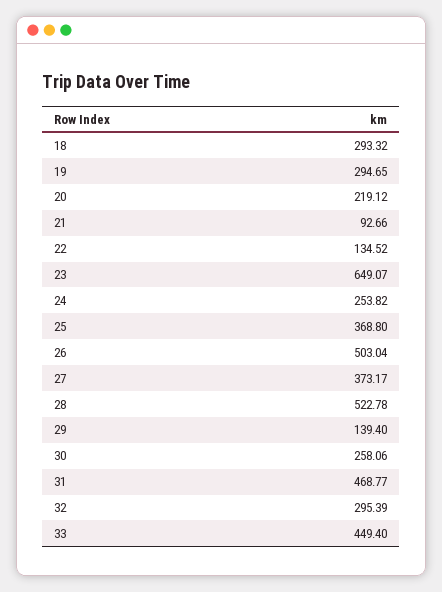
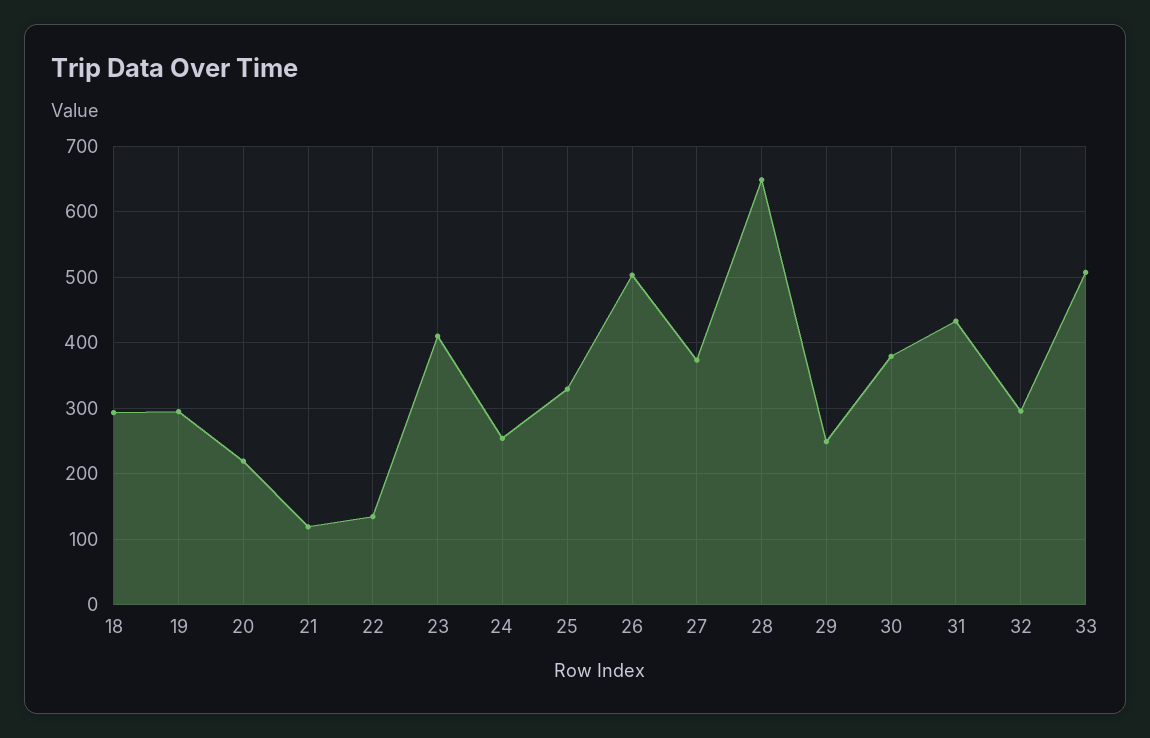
21: 92.66 -> 120
23: 649.07 -> 410
25: 368.8 -> 330
28: 522.78 -> 650
29: 139.4 -> 250
30: 258.06 -> 380
31: 468.77 -> 430
33: 449.4 -> 510

